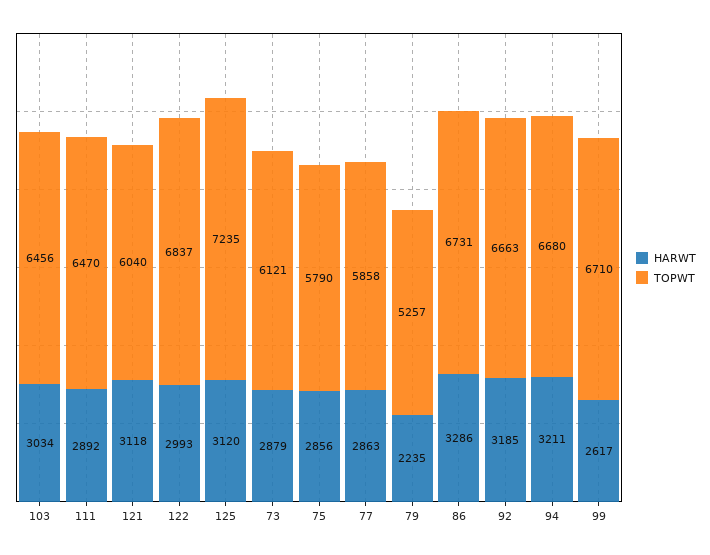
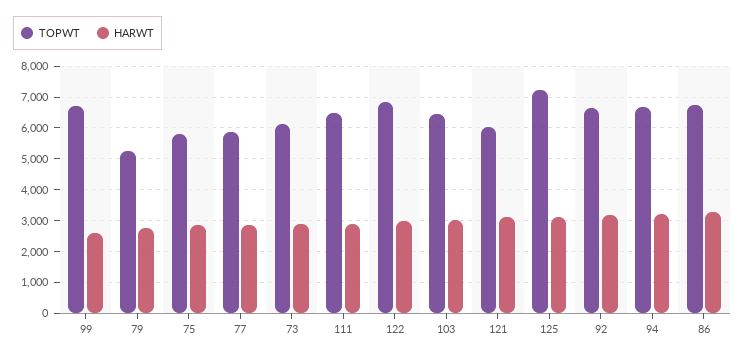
HARWT, 79: 2235 -> 2800

